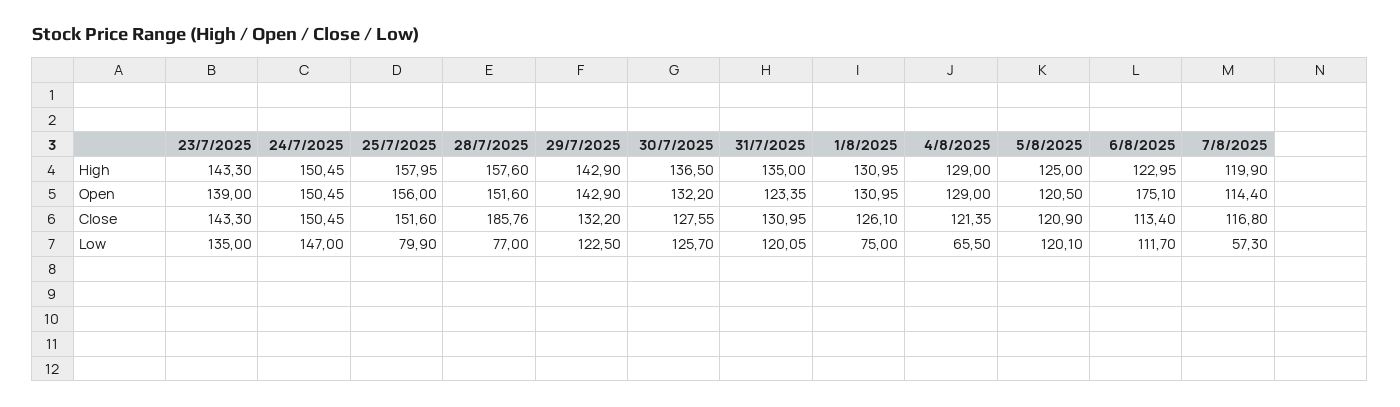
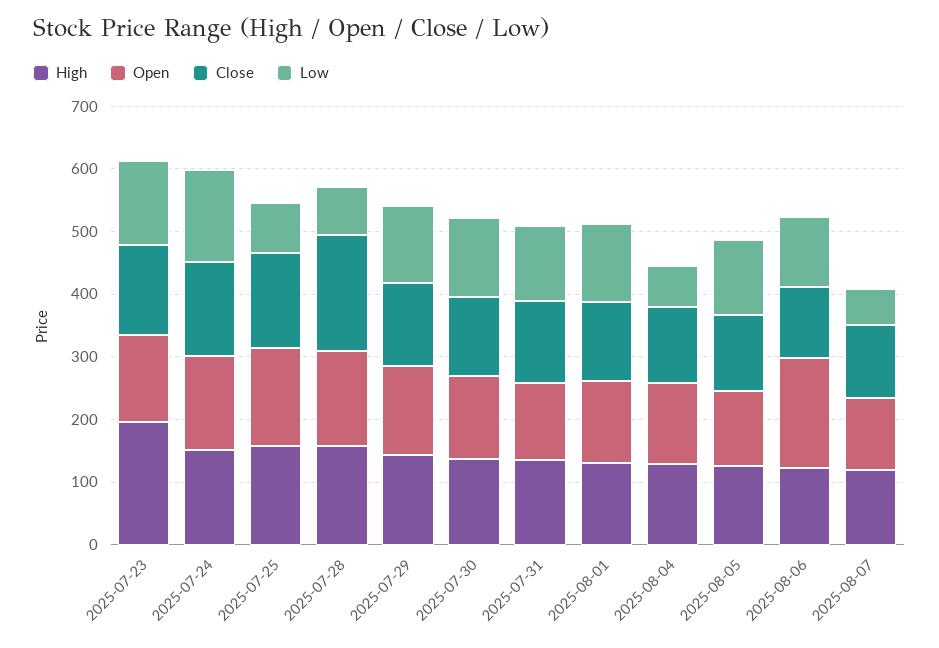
High, 23/7/2025: 143.3 -> 200
Low, 1/8/2025: 75 -> 120

